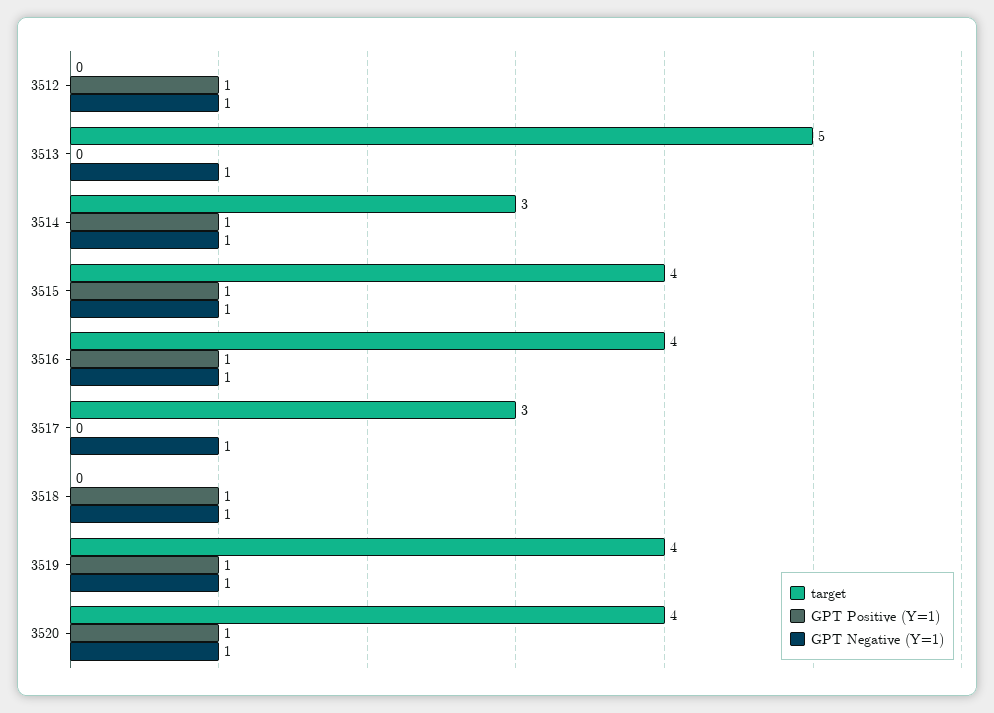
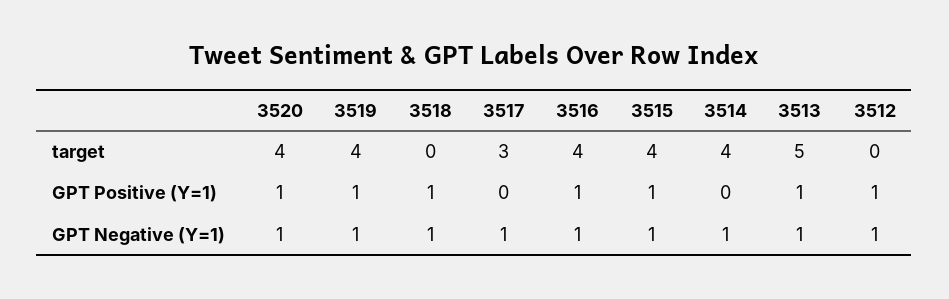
GPT Positive (Y=1), 3513: 0 -> 1
target, 3514: 3 -> 4
GPT Positive (Y=1), 3514: 1 -> 0

